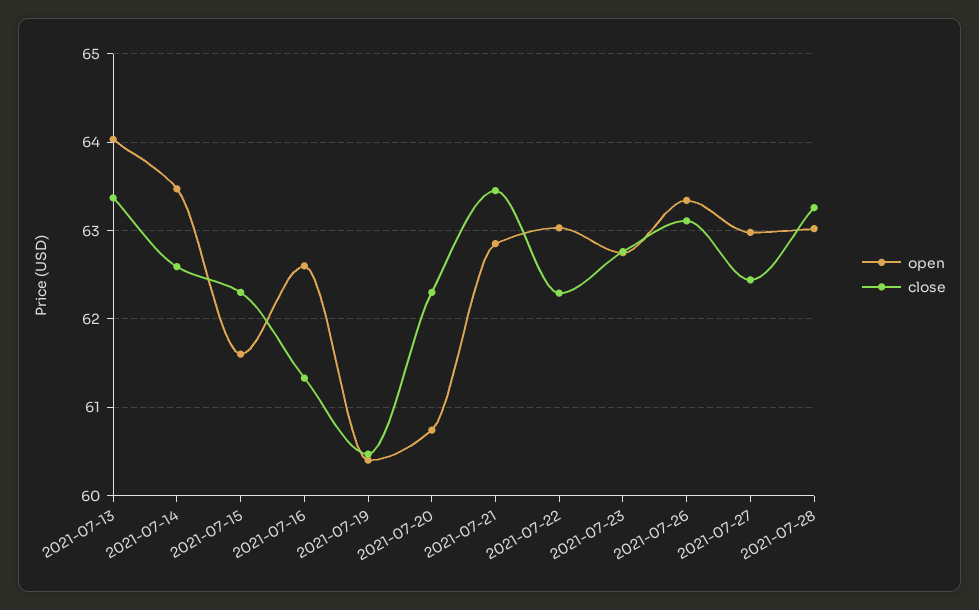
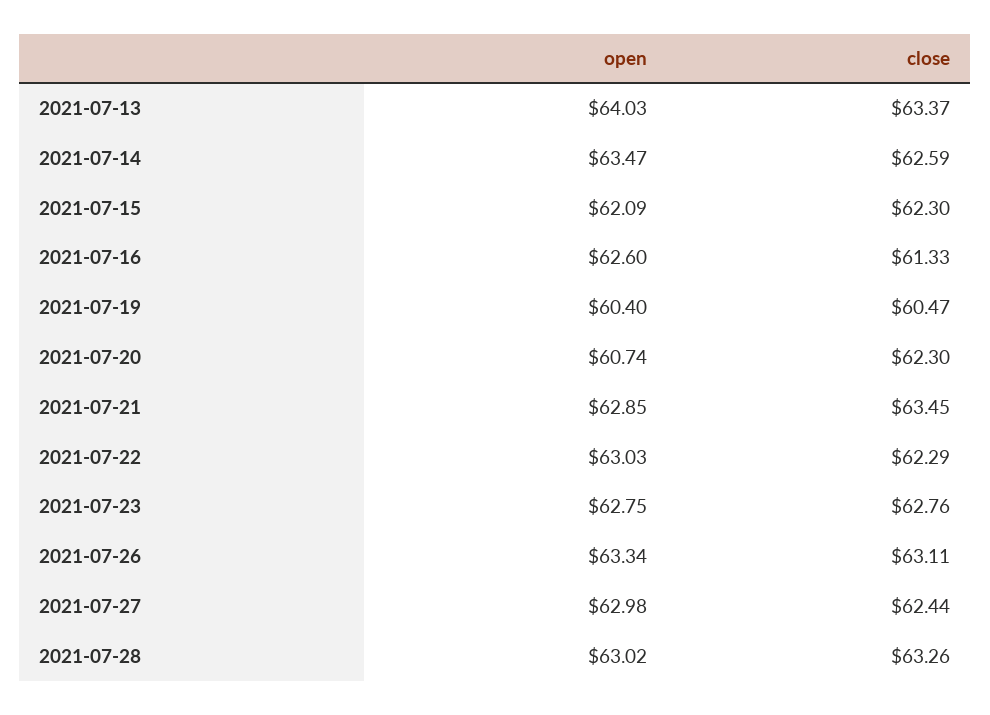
open, 2021-07-15: 61.6 -> 62.09

